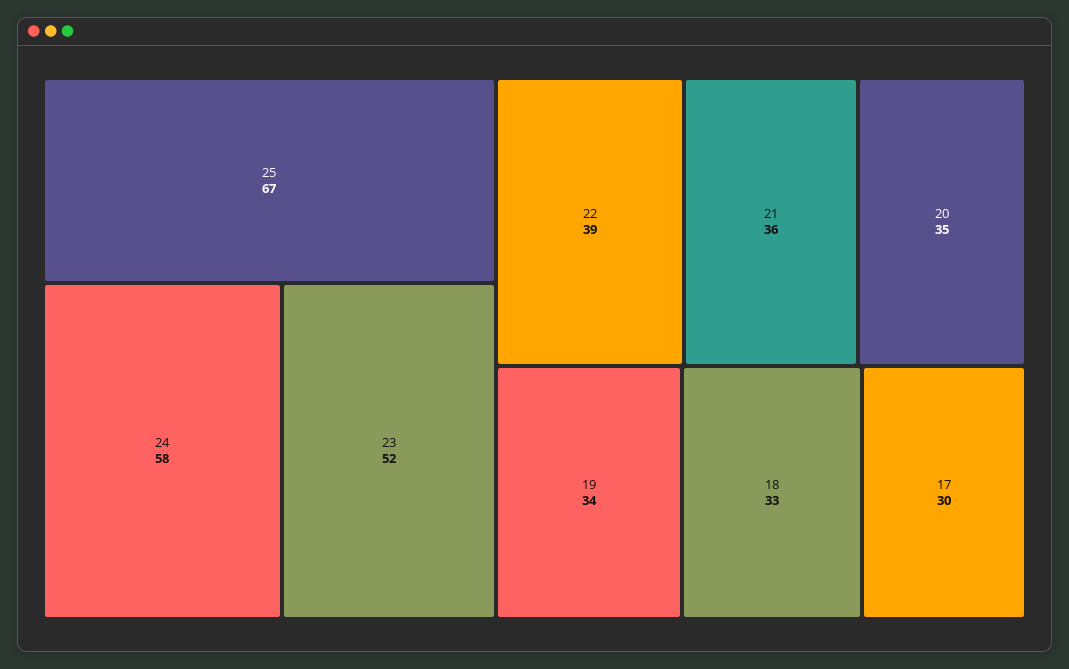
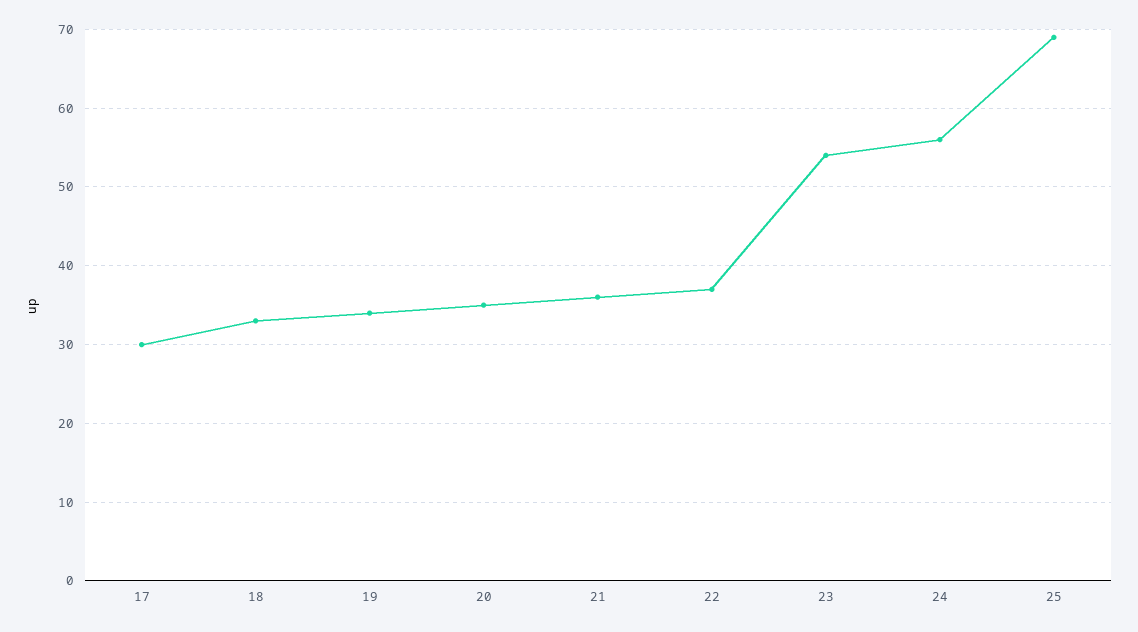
25: 67 -> 69
24: 58 -> 56
23: 52 -> 54
22: 39 -> 37

